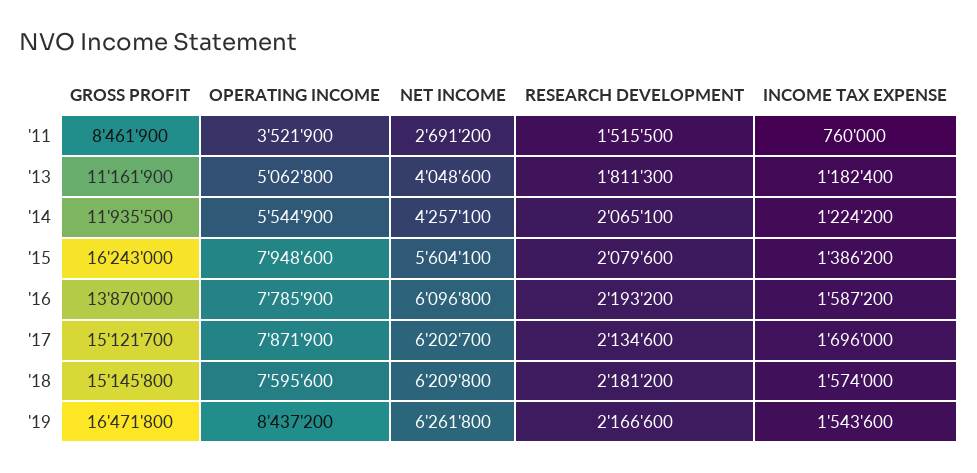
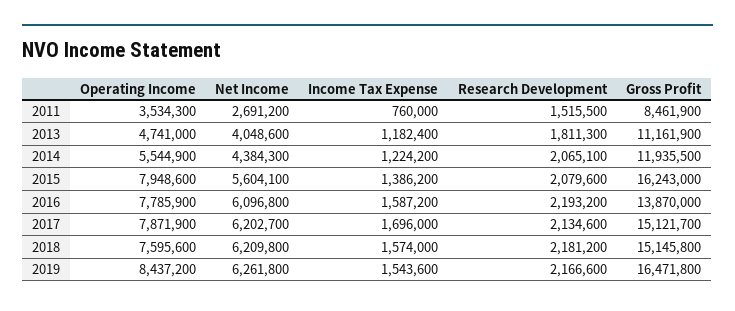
OPERATING INCOME, '11: 3521900 -> 3534300
OPERATING INCOME, '13: 5062800 -> 4741000
NET INCOME, '14: 4257100 -> 4384300

